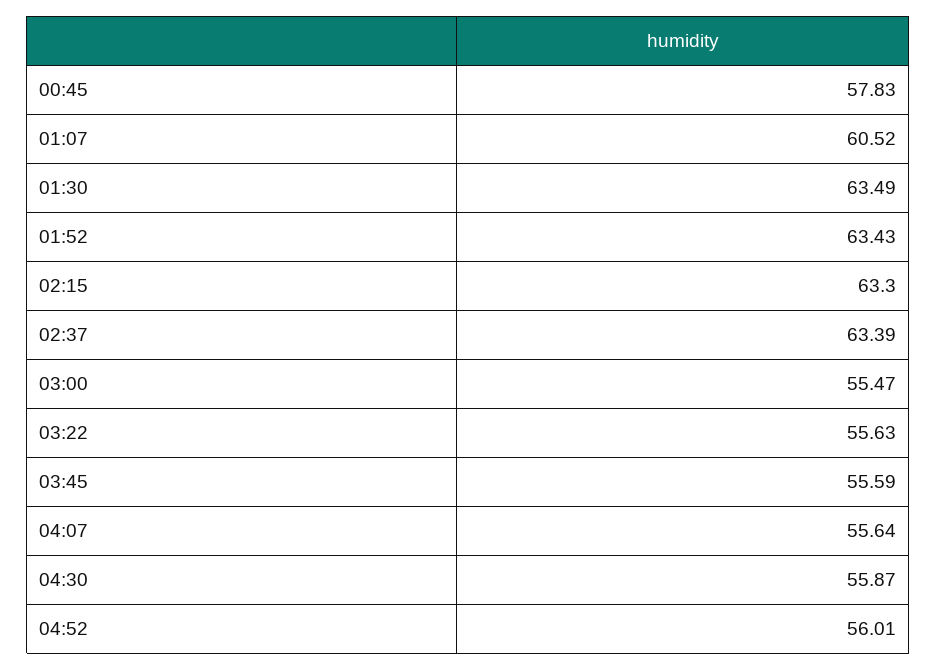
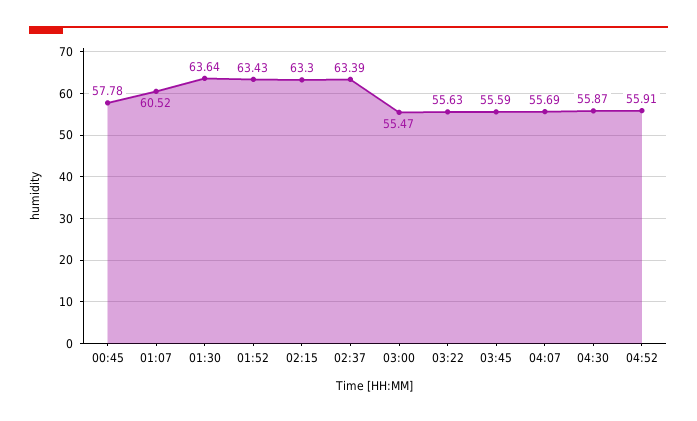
00:45: 57.83 -> 57.78
01:30: 63.49 -> 63.64
04:07: 55.64 -> 55.69
04:52: 56.01 -> 55.91

